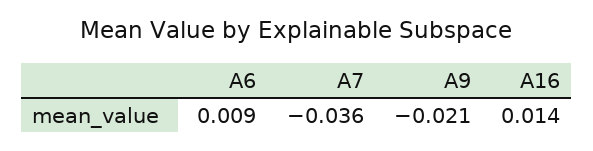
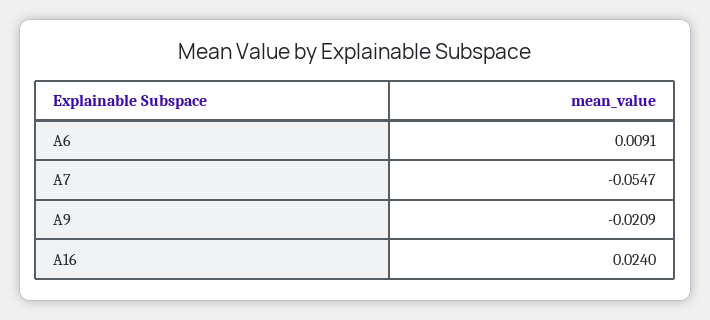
A7: -0.036 -> -0.0547
A16: 0.014 -> 0.024

